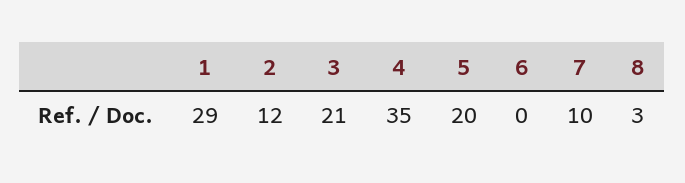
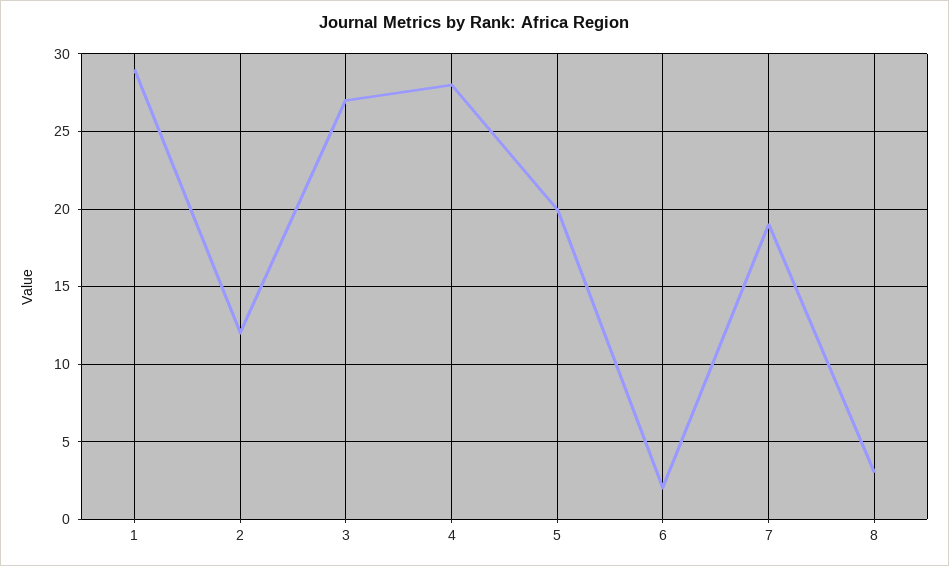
3: 21 -> 27
4: 35 -> 28
6: 0 -> 2
7: 10 -> 19

